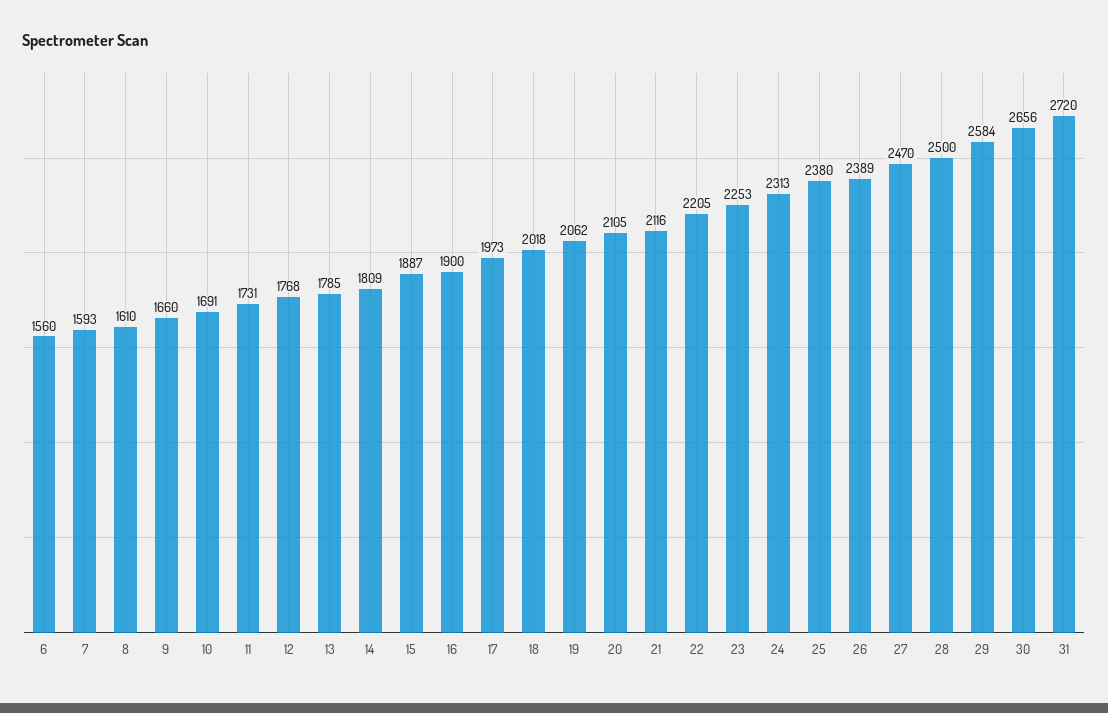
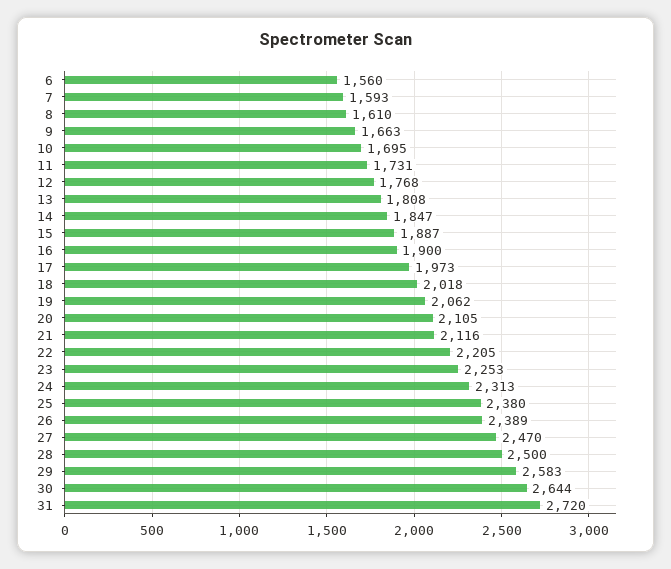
9: 1660 -> 1663
10: 1691 -> 1695
13: 1785 -> 1808
14: 1809 -> 1847
29: 2584 -> 2583
30: 2656 -> 2644

